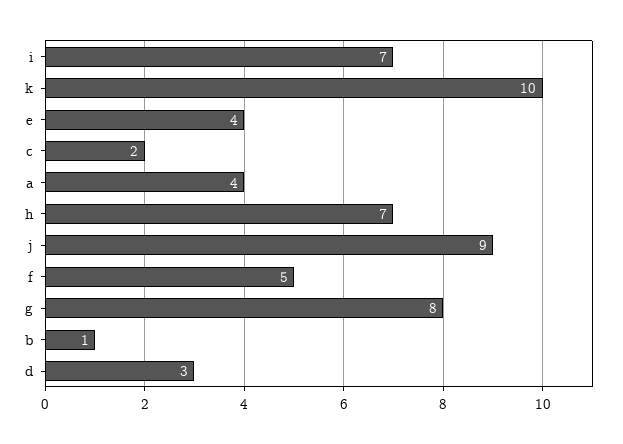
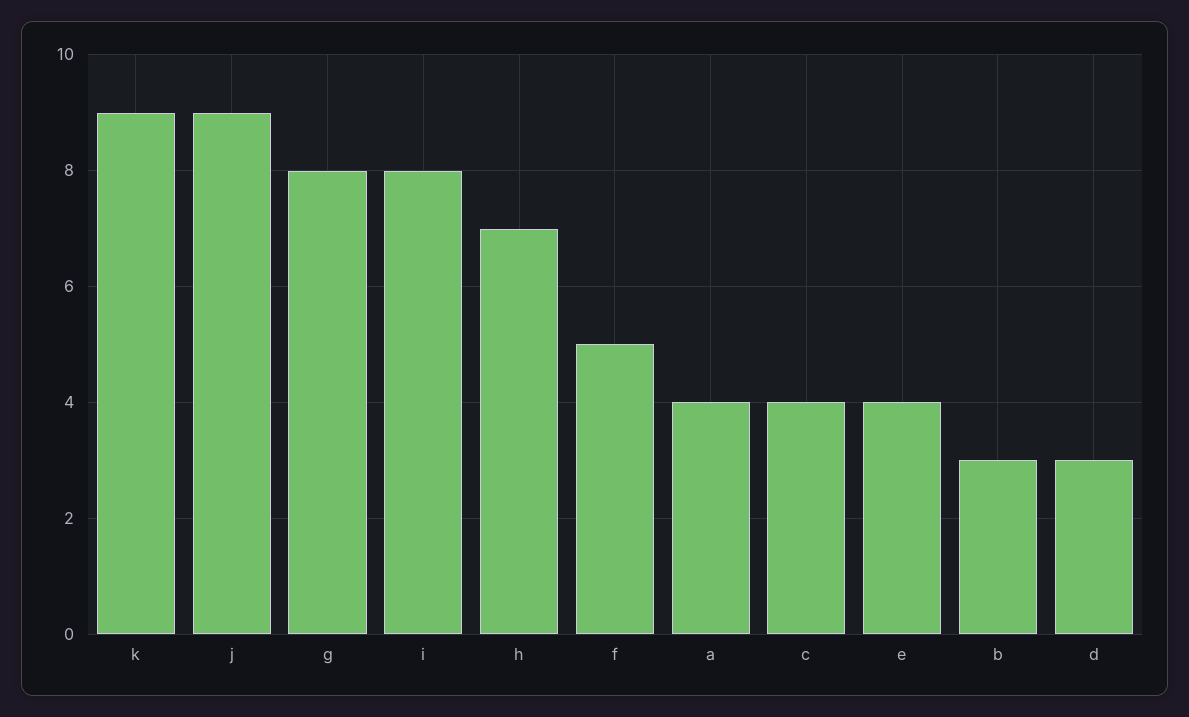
i: 7 -> 8
k: 10 -> 9
c: 2 -> 4
b: 1 -> 3

